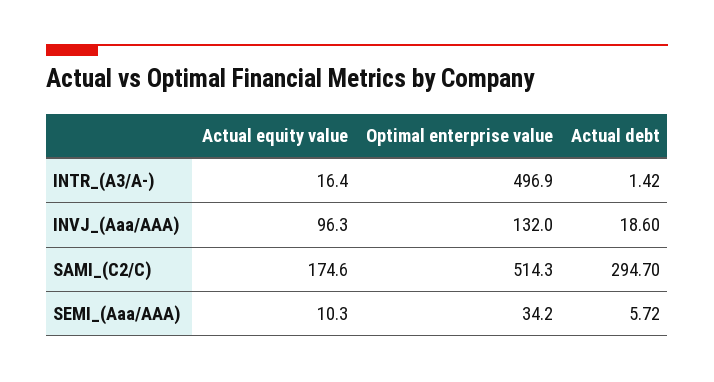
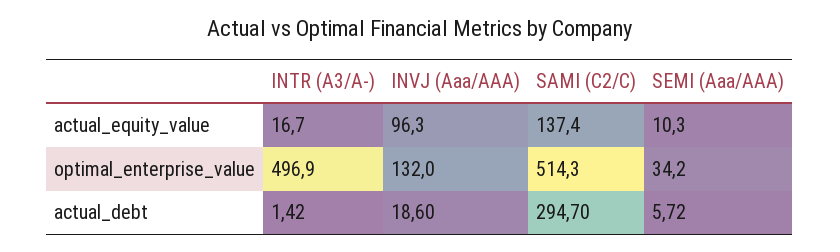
Actual equity value, INTR_(A3/A-): 16.4 -> 16.7
Actual equity value, SAMI_(C2/C): 174.6 -> 137.4

